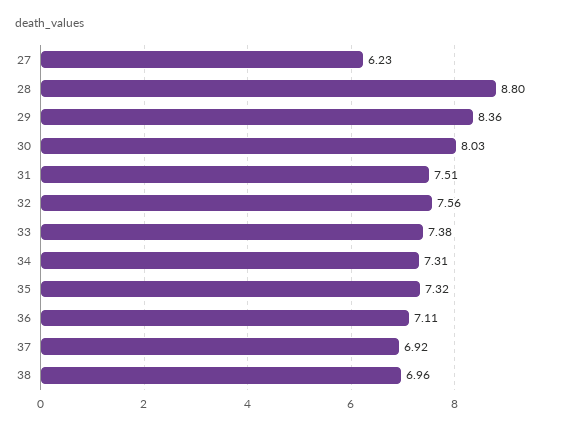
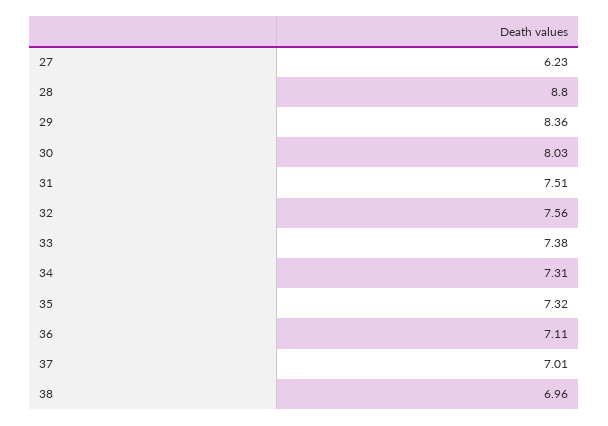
37: 6.92 -> 7.01

